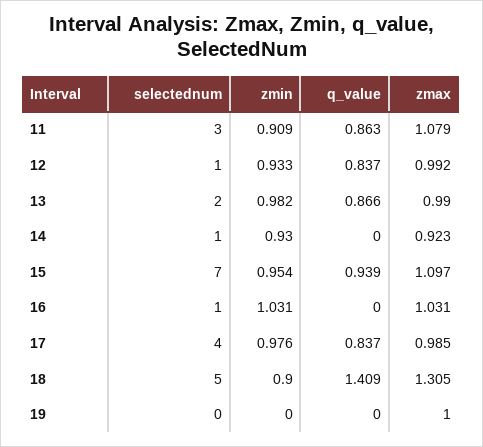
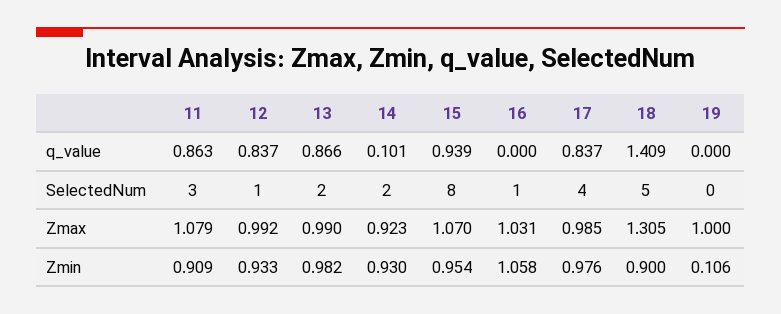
selectednum, 14: 1 -> 2
q_value, 14: 0 -> 0.101
selectednum, 15: 7 -> 8
zmax, 15: 1.097 -> 1.07
zmin, 16: 1.031 -> 1.058
zmin, 19: 0 -> 0.106

